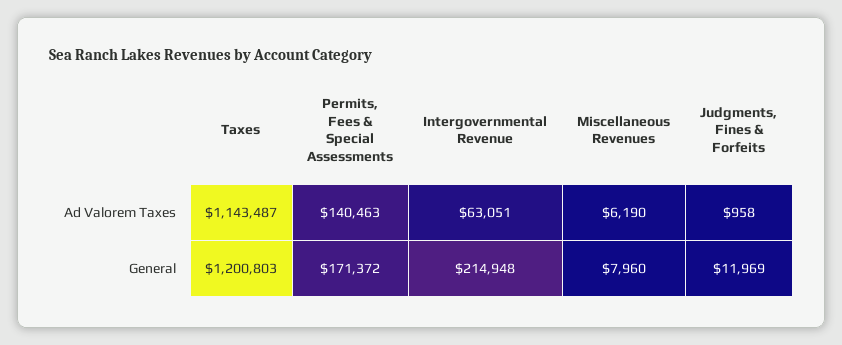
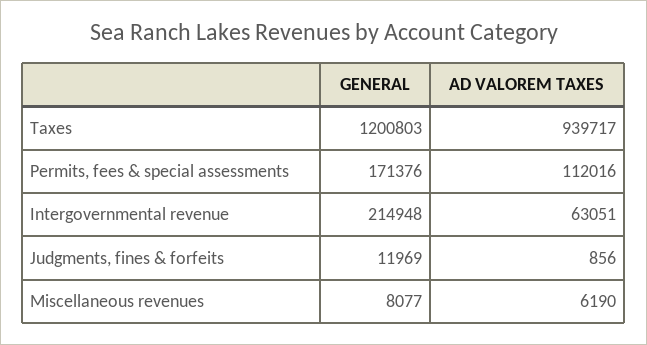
Taxes, Ad Valorem Taxes: 1143487 -> 939717
Permits, Fees & Special Assessments, Ad Valorem Taxes: 140463 -> 112016
Judgments, Fines & Forfeits, Ad Valorem Taxes: 958 -> 856
Permits, Fees & Special Assessments, General: 171372 -> 171376
Miscellaneous Revenues, General: 7960 -> 8077

